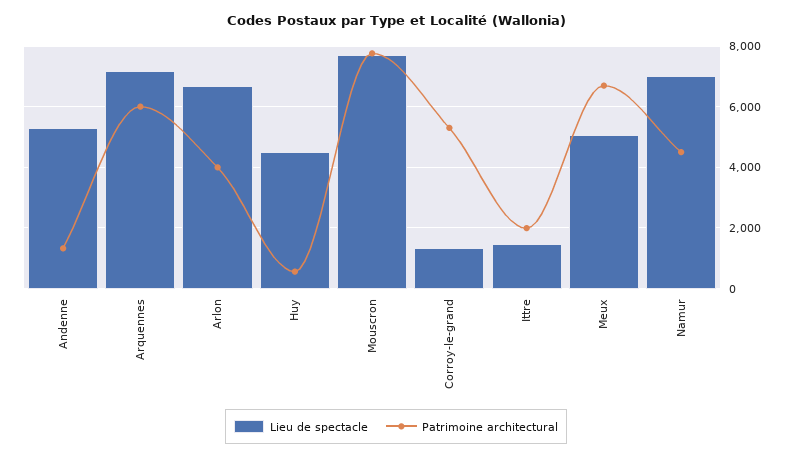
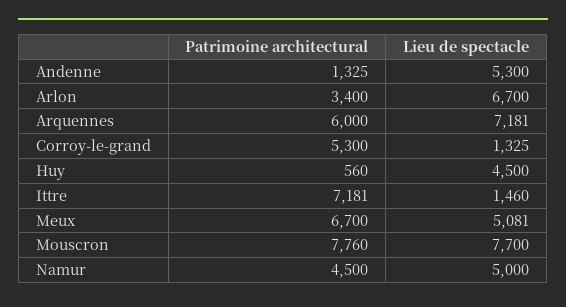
Patrimoine architectural, Arlon: 4000 -> 3400
Patrimoine architectural, Ittre: 2000 -> 7181
Lieu de spectacle, Namur: 7000 -> 5000

